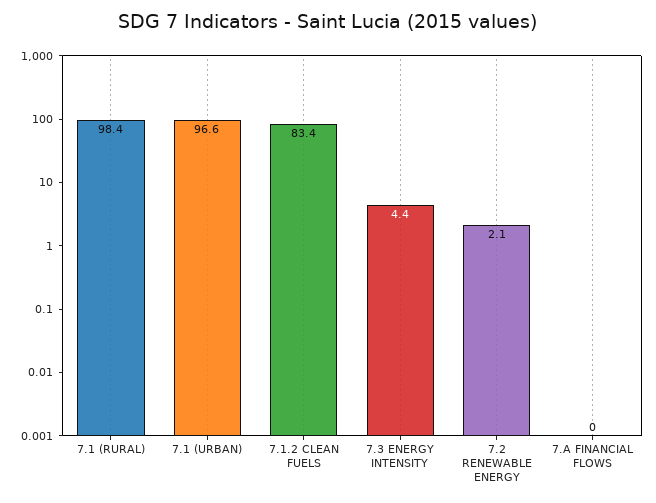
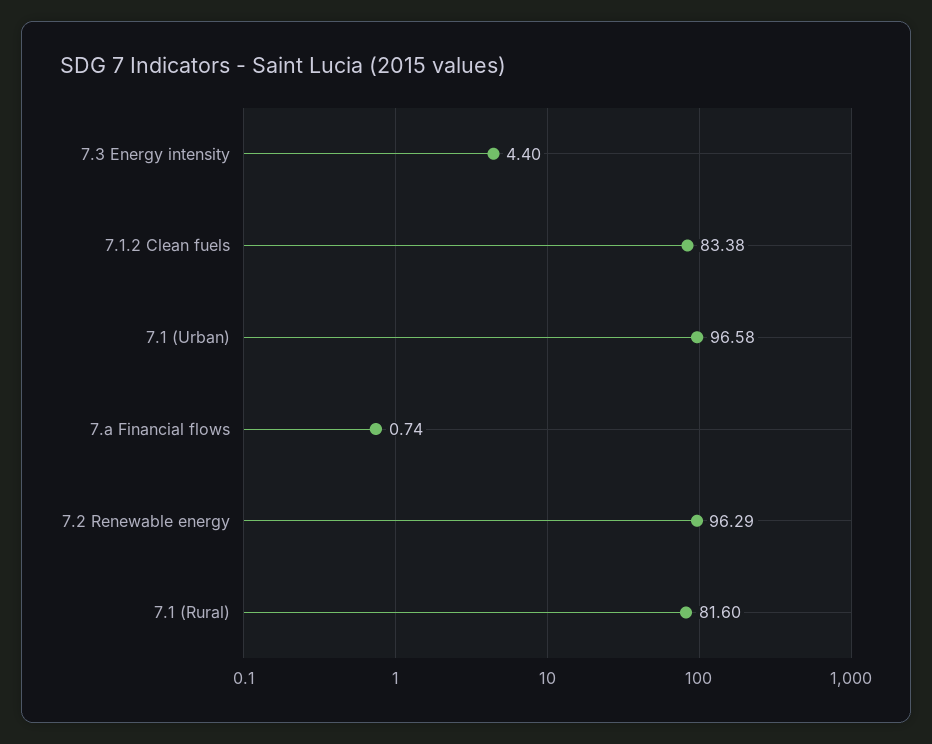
7.1 (RURAL): 98.4 -> 81.6
7.2 RENEWABLE ENERGY: 2.1 -> 96.29
7.A FINANCIAL FLOWS: 0 -> 0.74

